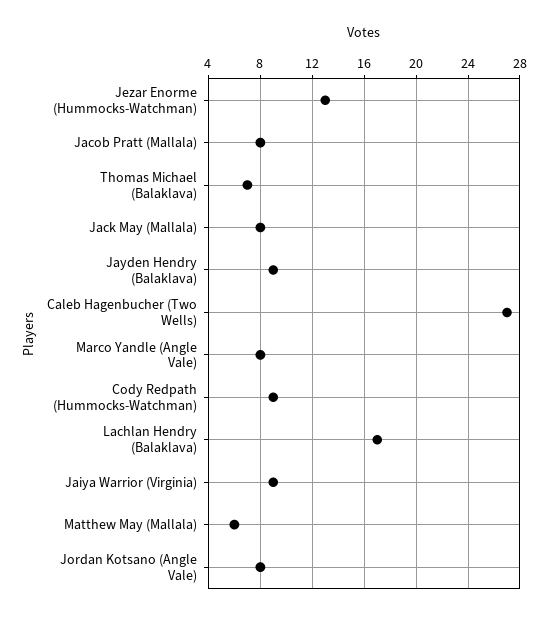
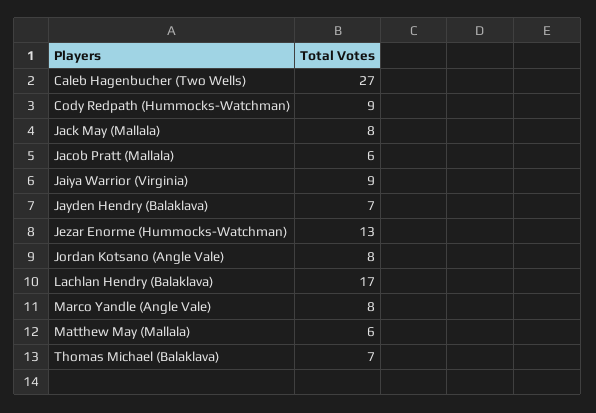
Jacob Pratt (Mallala): 8 -> 6
Jayden Hendry (Balaklava): 9 -> 7

